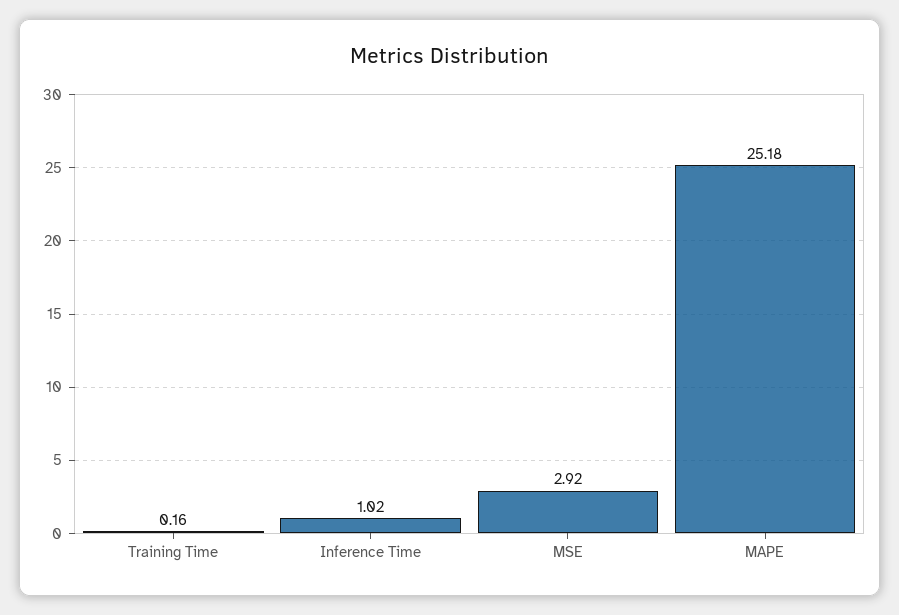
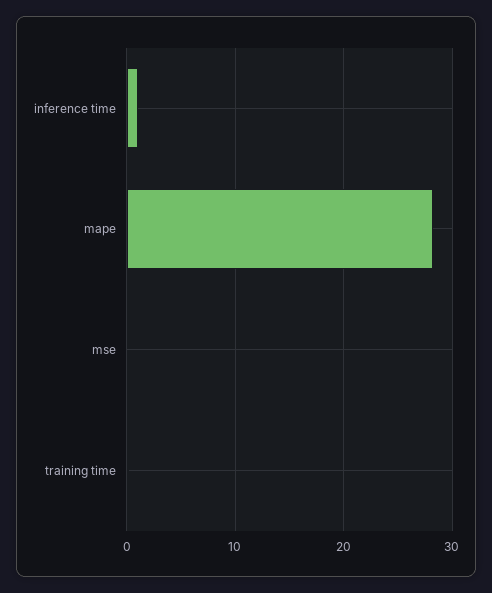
MSE: 2.92 -> 0
MAPE: 25.18 -> 28

